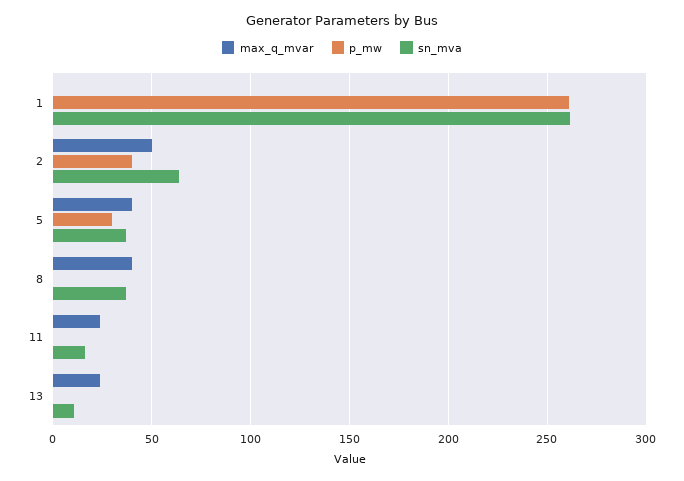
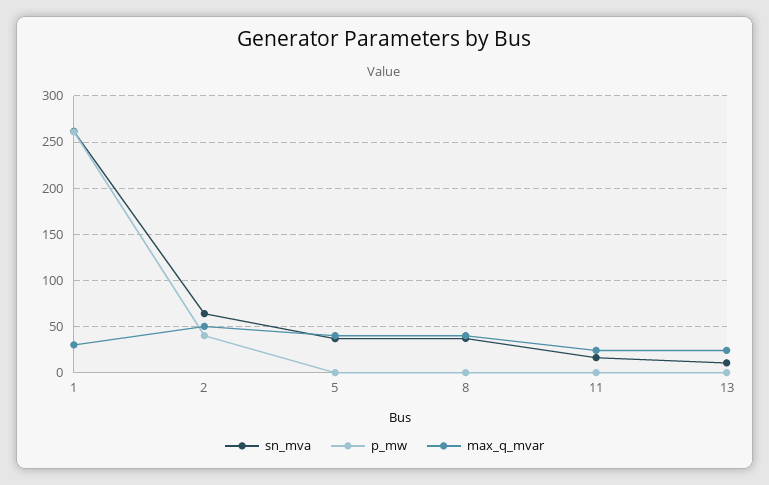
max_q_mvar, 1: 0 -> 30
p_mw, 5: 30 -> 0

